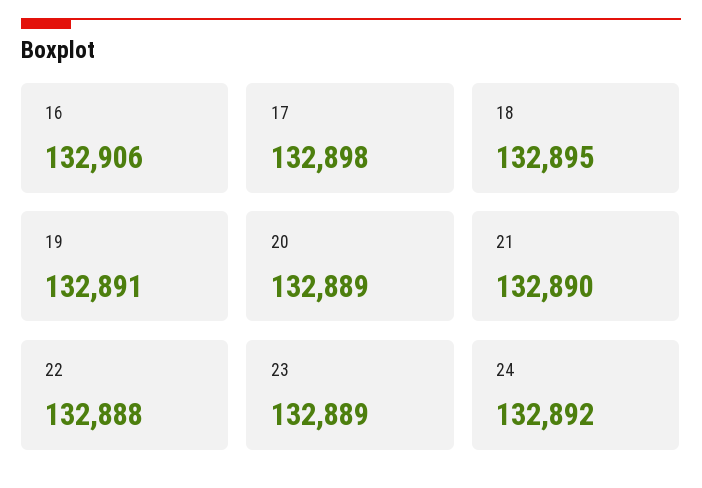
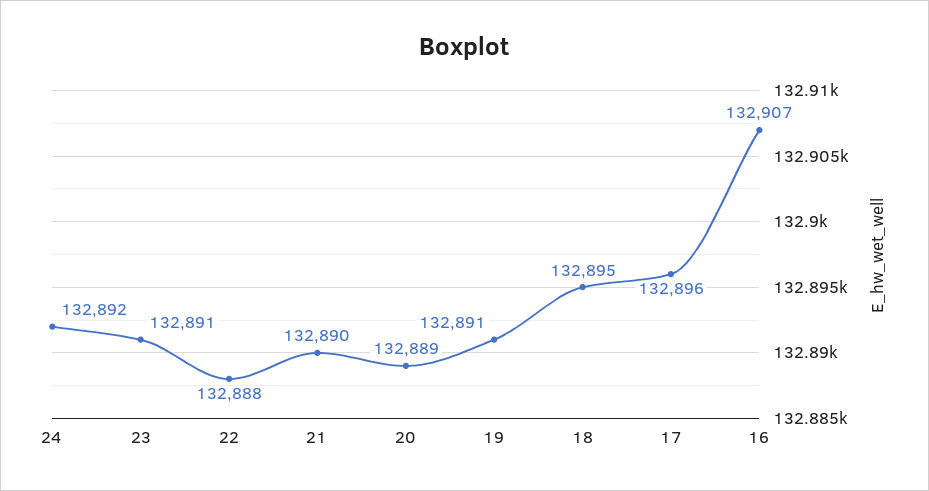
16: 132906 -> 132907
17: 132898 -> 132896
23: 132889 -> 132891

